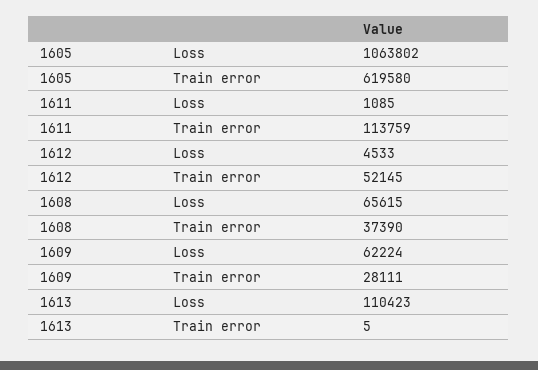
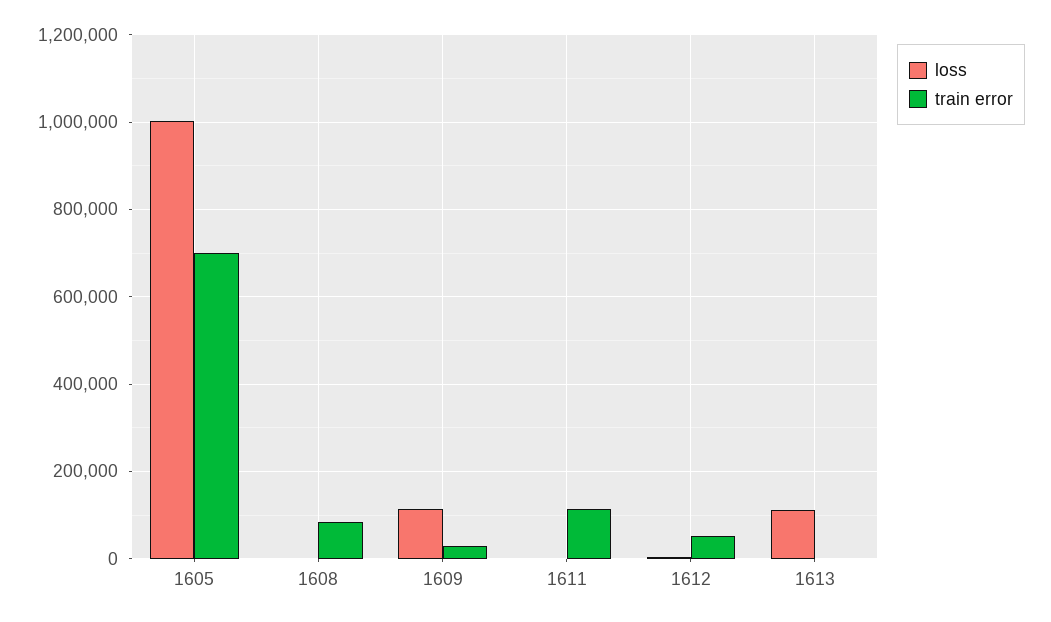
Loss, 1605: 1063802 -> 1000000
Train error, 1605: 619580 -> 700000
Loss, 1608: 65615 -> 0
Train error, 1608: 37390 -> 80000
Loss, 1609: 62224 -> 120000

